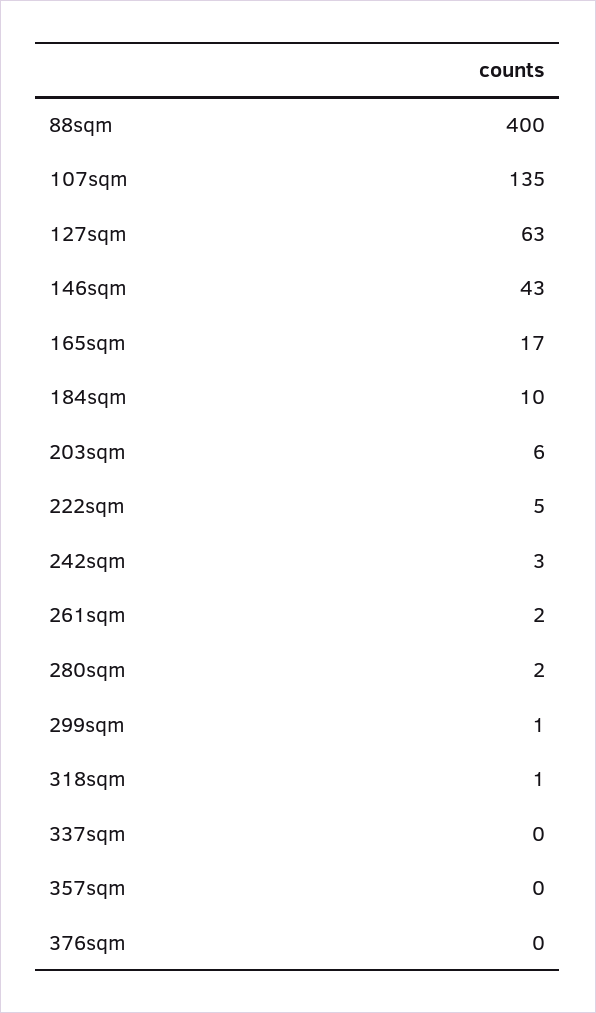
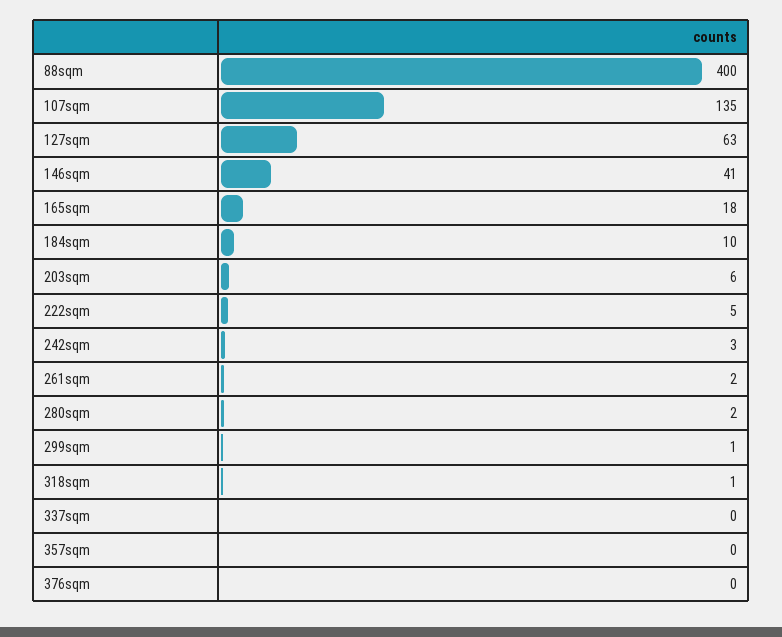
146sqm: 43 -> 41
165sqm: 17 -> 18

